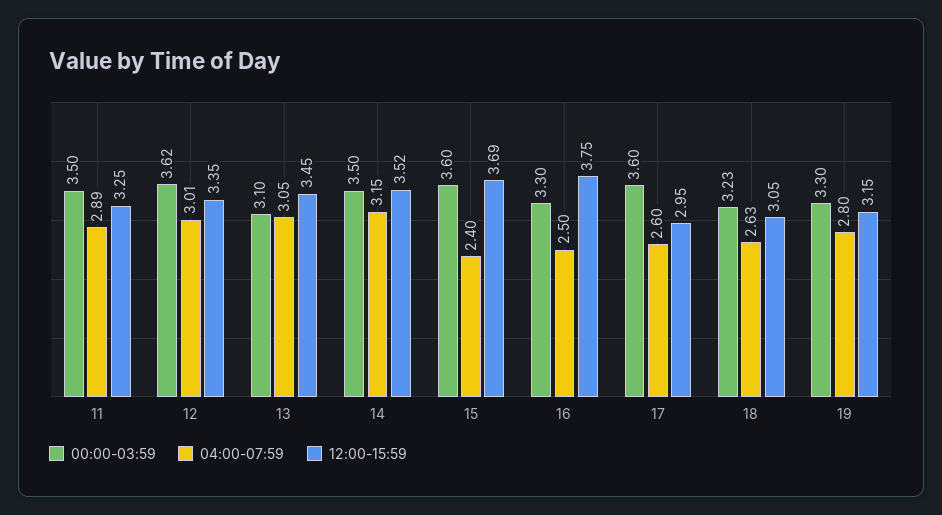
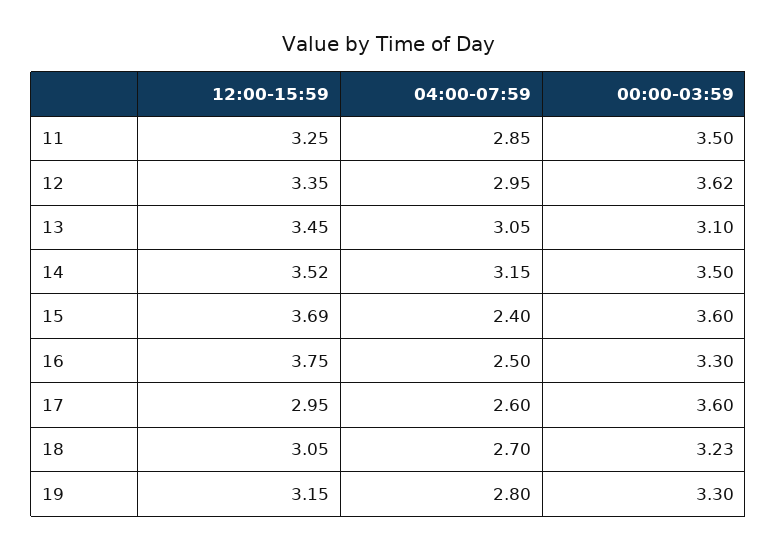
04:00-07:59, 11: 2.89 -> 2.85
04:00-07:59, 12: 3.01 -> 2.95
04:00-07:59, 18: 2.63 -> 2.7

